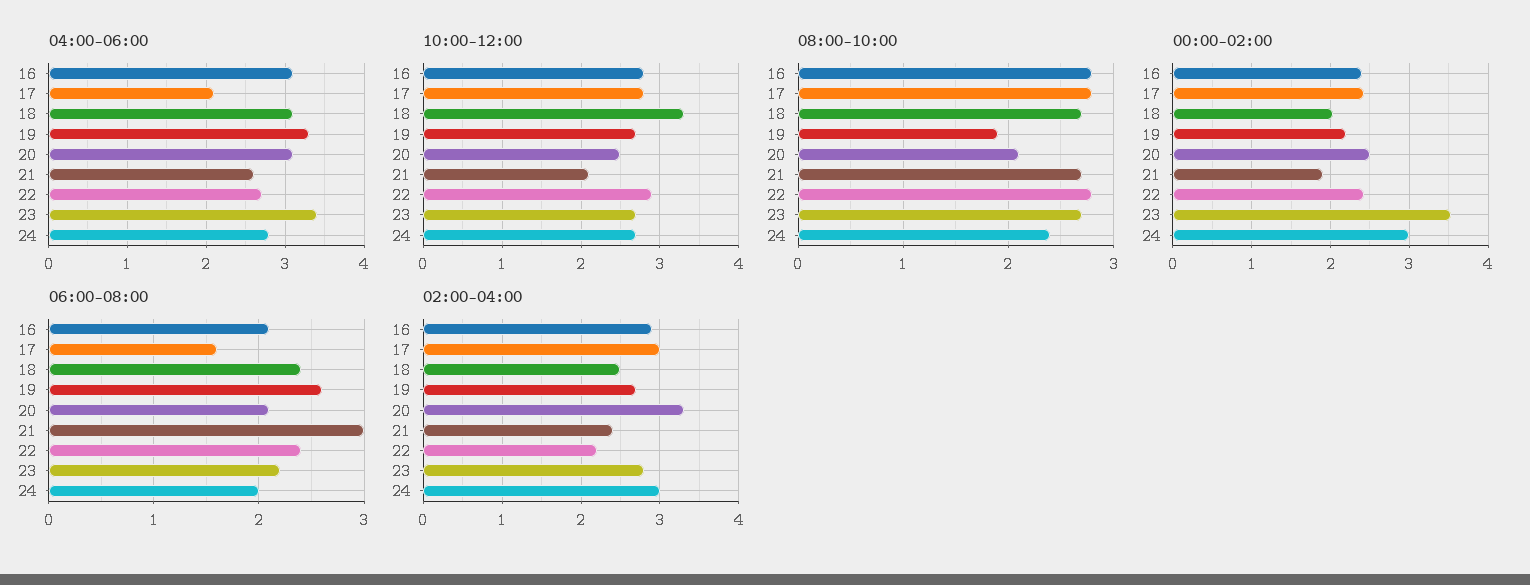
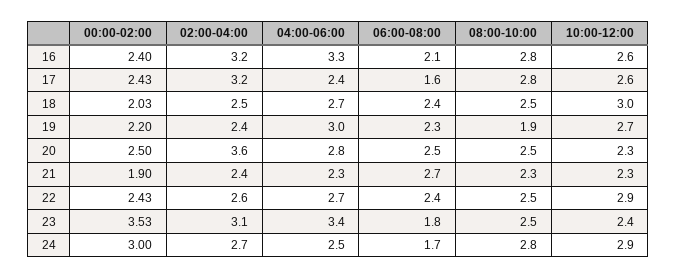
04:00-06:00, 16: 3.1 -> 3.3
04:00-06:00, 17: 2.1 -> 2.4
04:00-06:00, 18: 3.1 -> 2.7
04:00-06:00, 19: 3.3 -> 3
04:00-06:00, 20: 3.1 -> 2.8
04:00-06:00, 21: 2.6 -> 2.3
04:00-06:00, 24: 2.8 -> 2.5
10:00-12:00, 16: 2.8 -> 2.6
10:00-12:00, 17: 2.8 -> 2.6
10:00-12:00, 18: 3.3 -> 3
10:00-12:00, 20: 2.5 -> 2.3
10:00-12:00, 21: 2.1 -> 2.3
10:00-12:00, 23: 2.7 -> 2.4
10:00-12:00, 24: 2.7 -> 2.9
08:00-10:00, 18: 2.7 -> 2.5
08:00-10:00, 20: 2.1 -> 2.5
08:00-10:00, 21: 2.7 -> 2.3
08:00-10:00, 22: 2.8 -> 2.5
08:00-10:00, 23: 2.7 -> 2.5
08:00-10:00, 24: 2.4 -> 2.8
06:00-08:00, 19: 2.6 -> 2.3
06:00-08:00, 20: 2.1 -> 2.5
06:00-08:00, 21: 3 -> 2.7
06:00-08:00, 23: 2.2 -> 1.8
06:00-08:00, 24: 2 -> 1.7
02:00-04:00, 16: 2.9 -> 3.2
02:00-04:00, 17: 3 -> 3.2
02:00-04:00, 19: 2.7 -> 2.4
02:00-04:00, 20: 3.3 -> 3.6
02:00-04:00, 22: 2.2 -> 2.6
02:00-04:00, 23: 2.8 -> 3.1
02:00-04:00, 24: 3 -> 2.7

